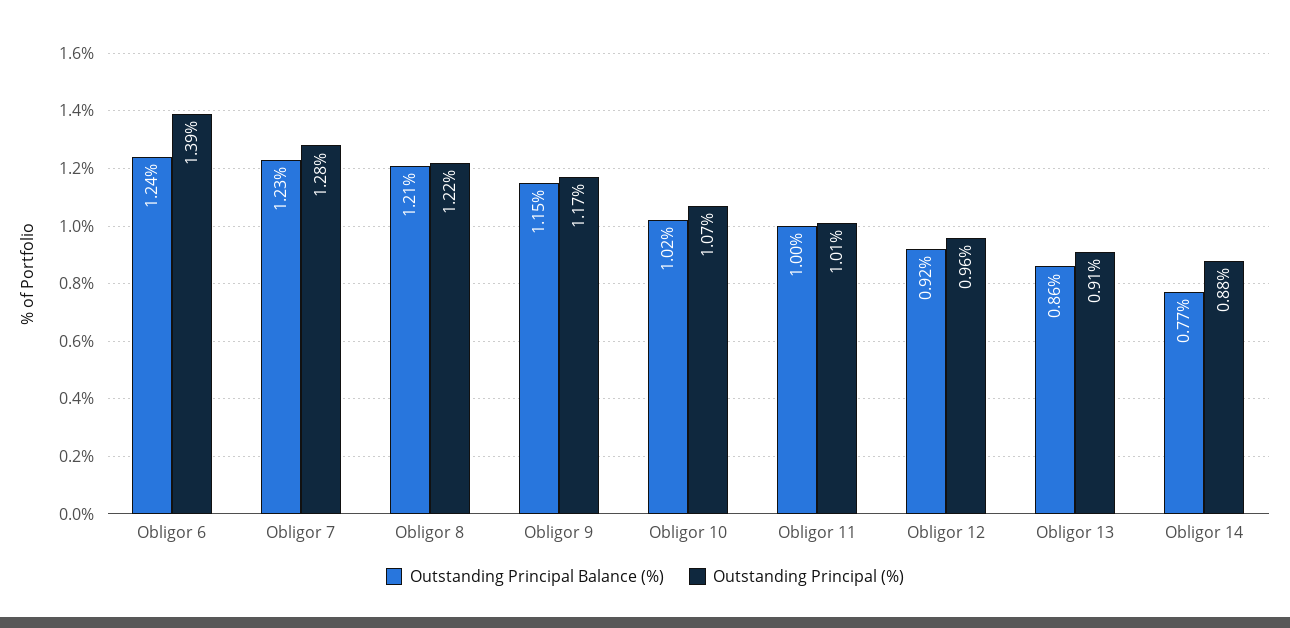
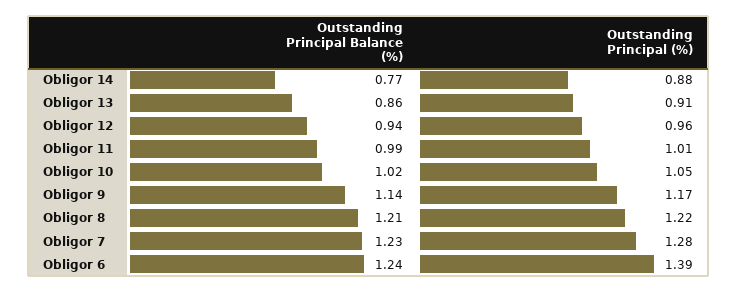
Outstanding Principal Balance (%), Obligor 9: 1.15 -> 1.14
Outstanding Principal (%), Obligor 10: 1.07 -> 1.05
Outstanding Principal Balance (%), Obligor 11: 1 -> 0.99
Outstanding Principal Balance (%), Obligor 12: 0.92 -> 0.94

